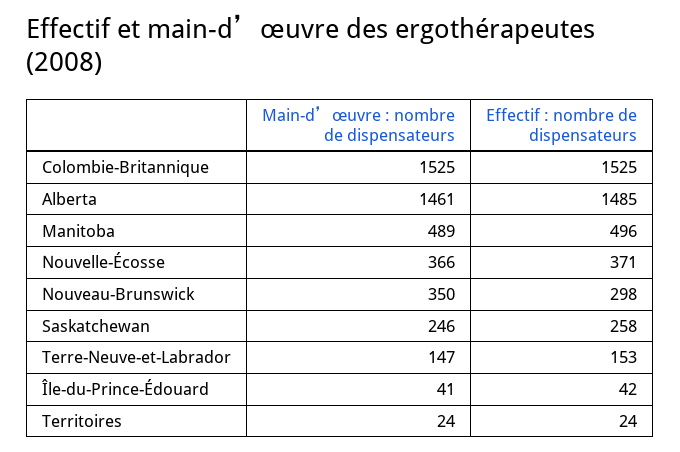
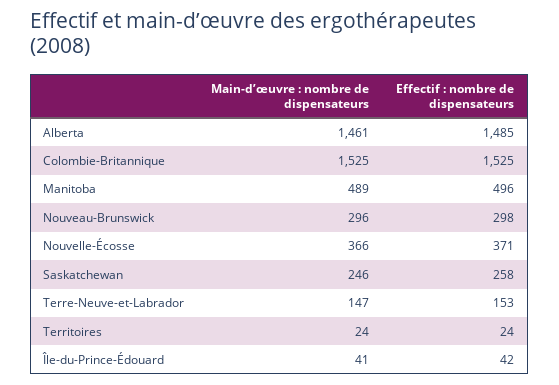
Main-d’œuvre : nombre de dispensateurs, Nouveau-Brunswick: 350 -> 296

